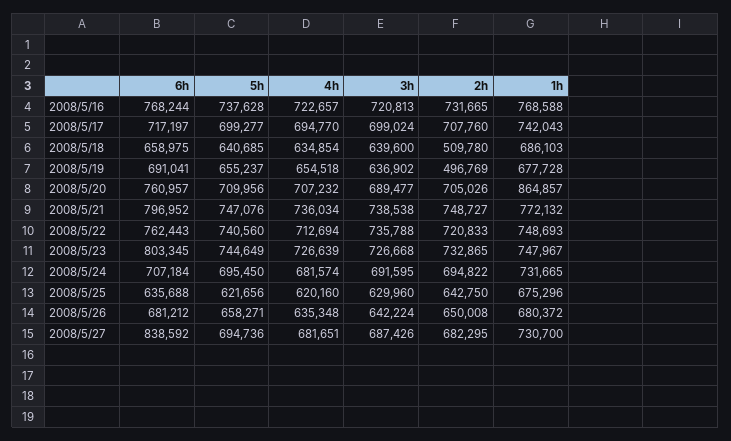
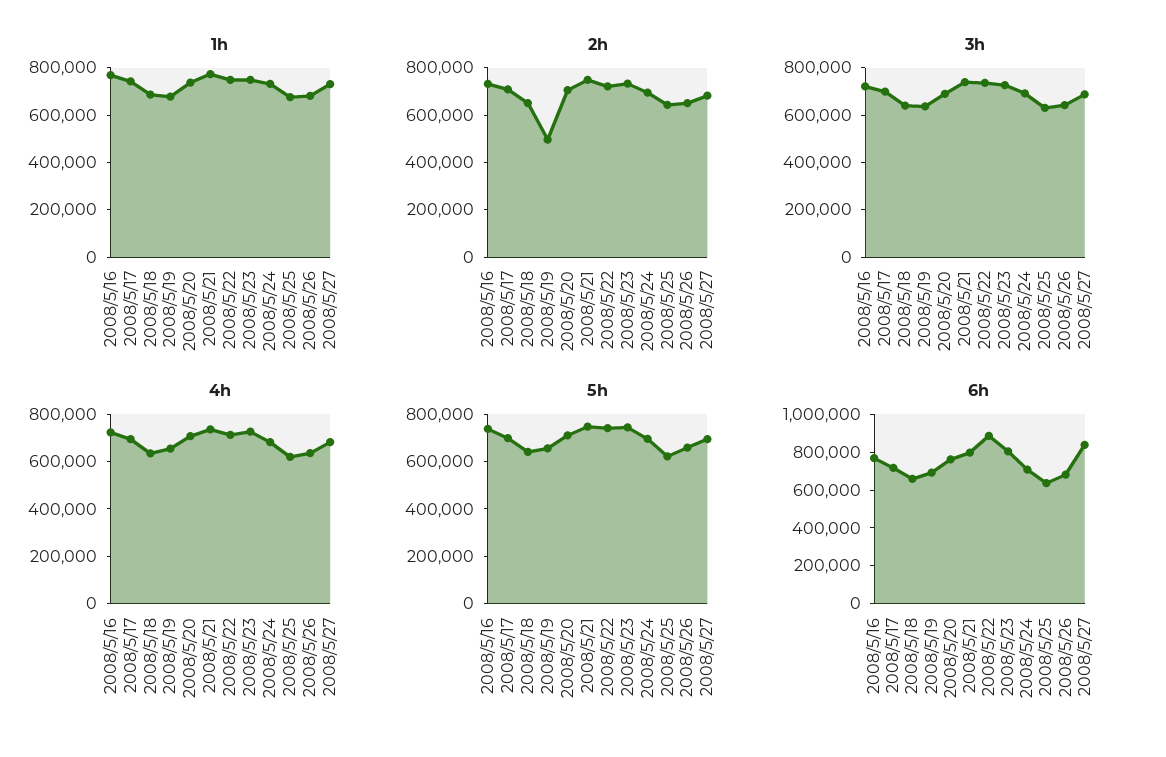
2h, 2008/5/18: 509780 -> 650000
1h, 2008/5/20: 864857 -> 750000
6h, 2008/5/22: 762443 -> 900000

